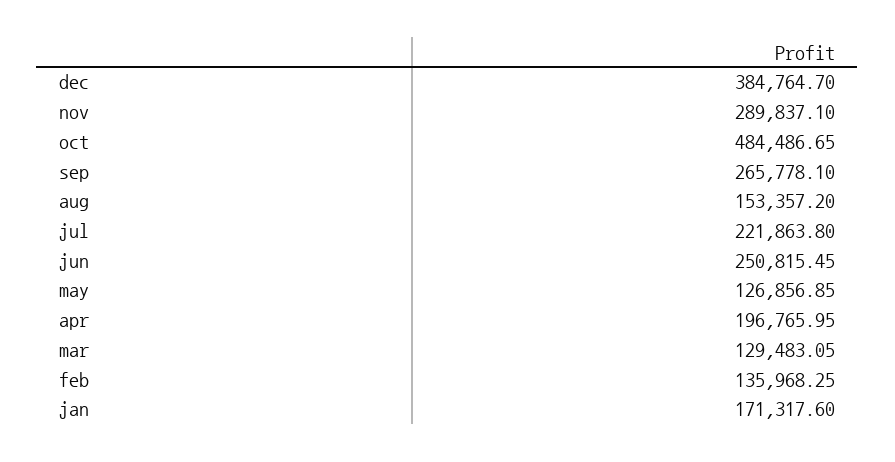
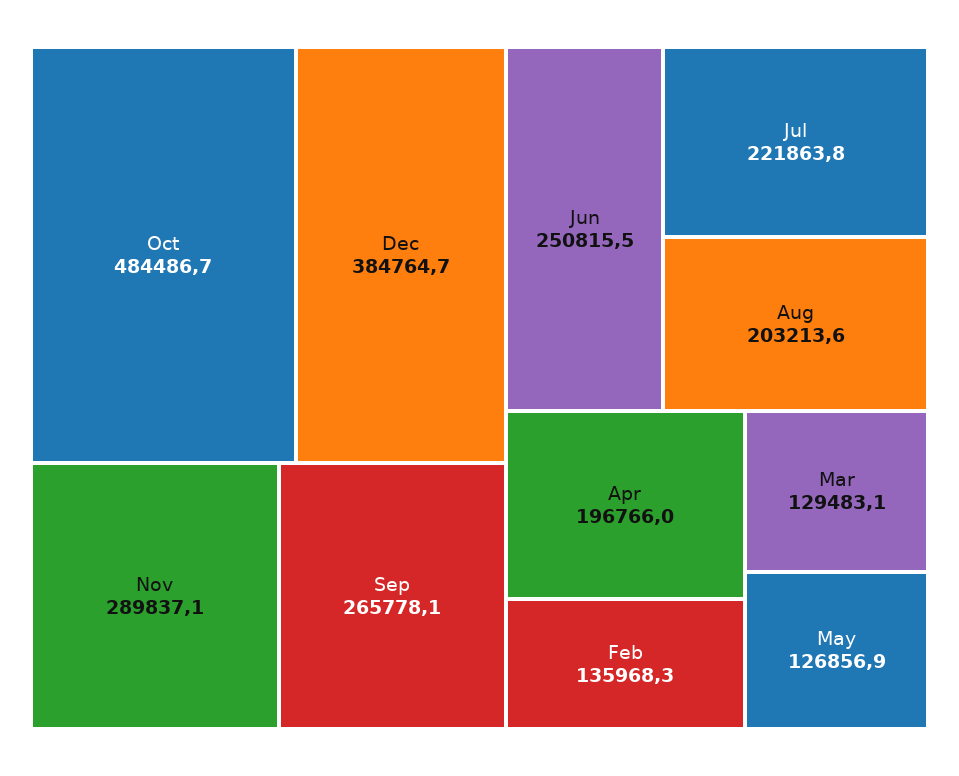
aug: 153357.2 -> 203213.6
jan: 171317.6 -> none

